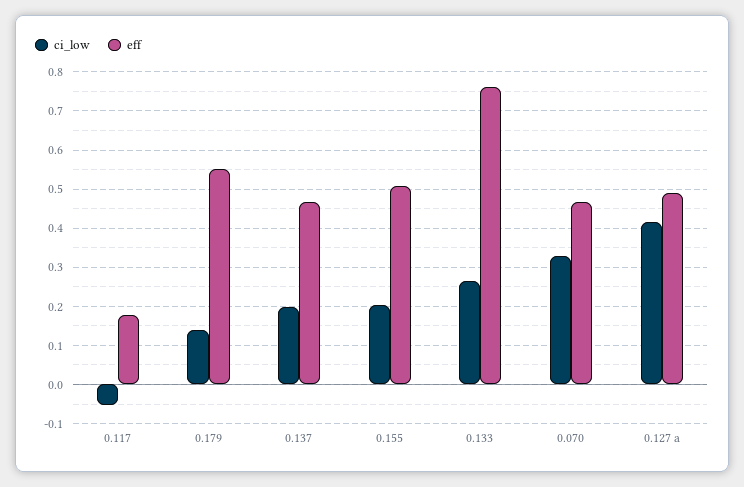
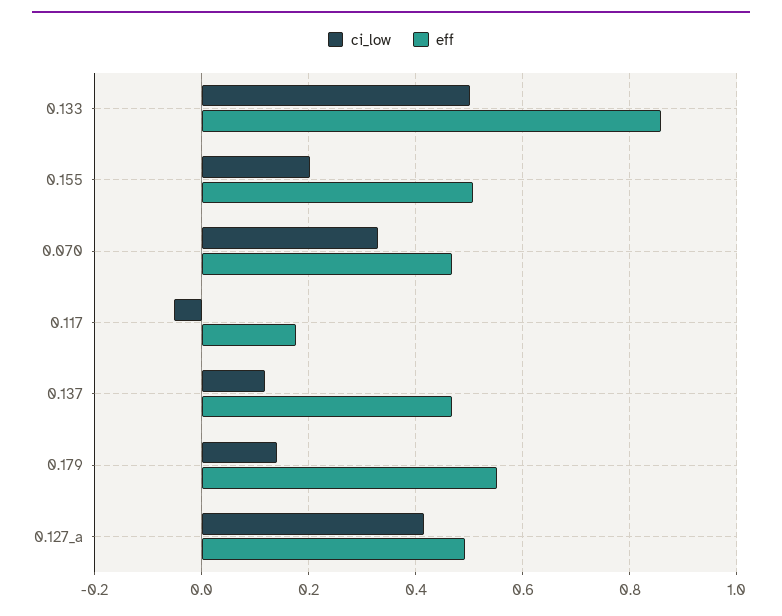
ci_low, 0.137: 0.2 -> 0.12
ci_low, 0.133: 0.26 -> 0.5
eff, 0.133: 0.76 -> 0.86

